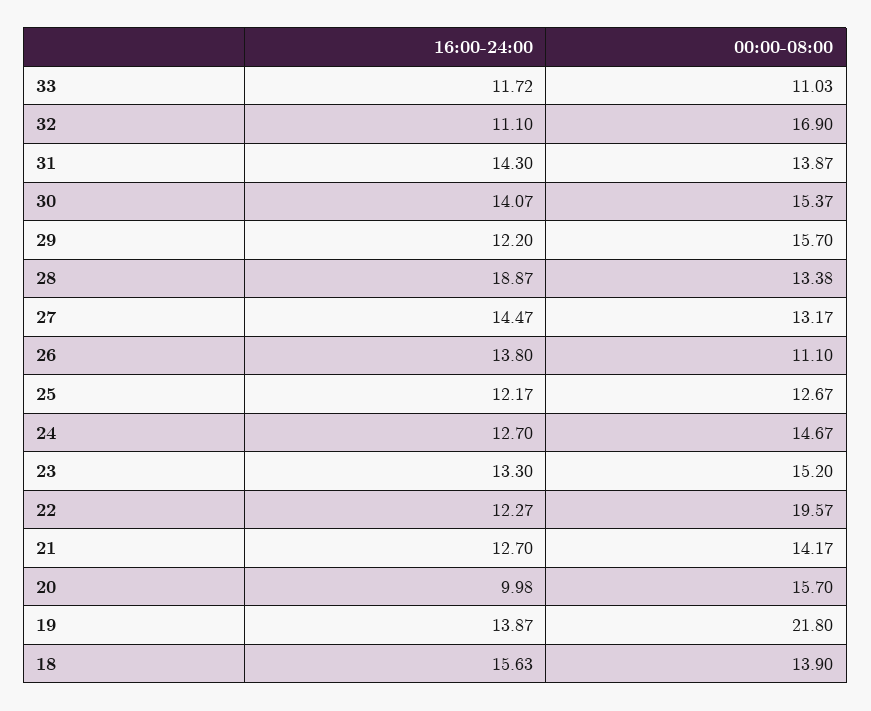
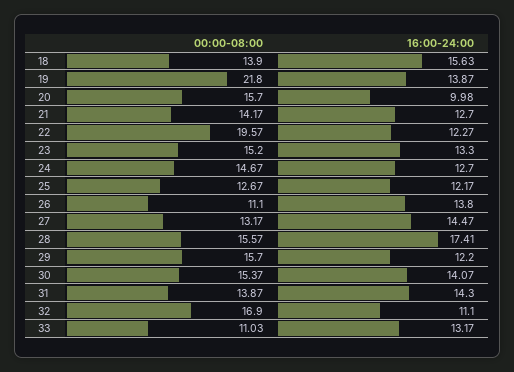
16:00-24:00, 33: 11.72 -> 13.17
16:00-24:00, 28: 18.87 -> 17.41
00:00-08:00, 28: 13.38 -> 15.57

